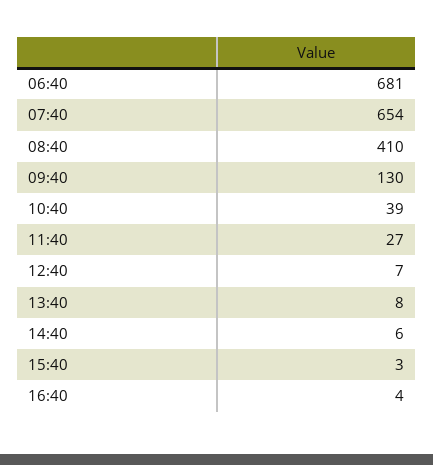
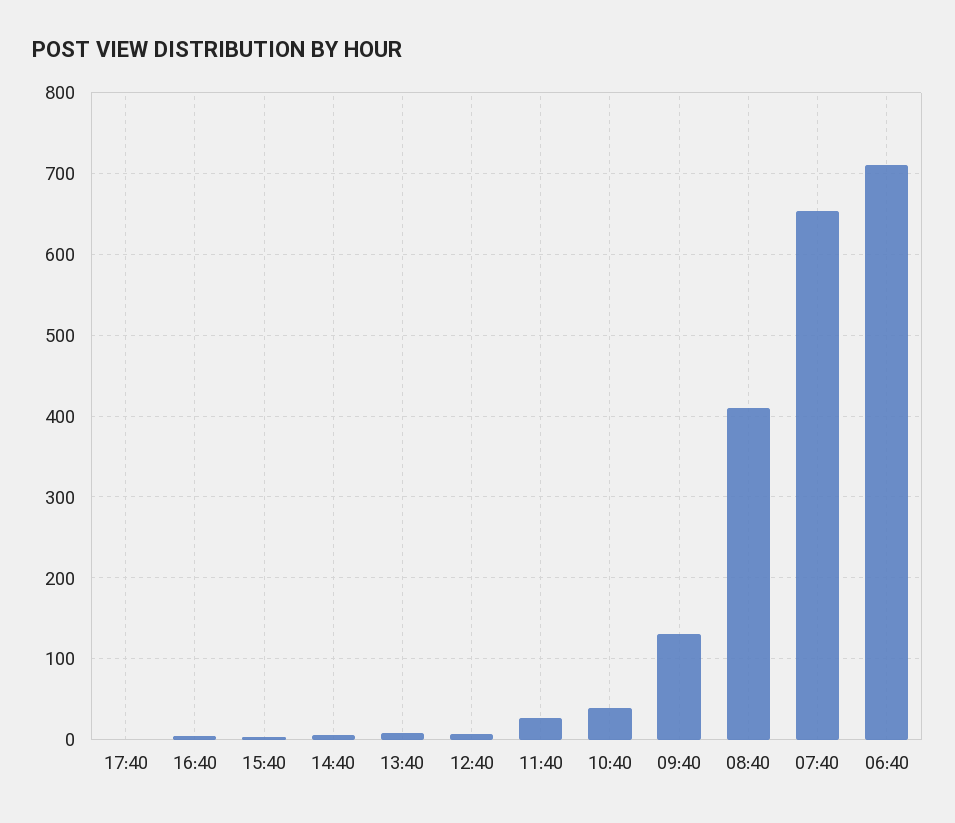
06:40: 681 -> 710
17:40: none -> 0

